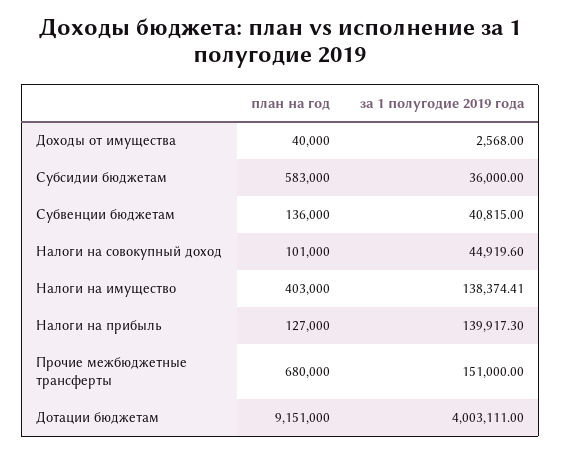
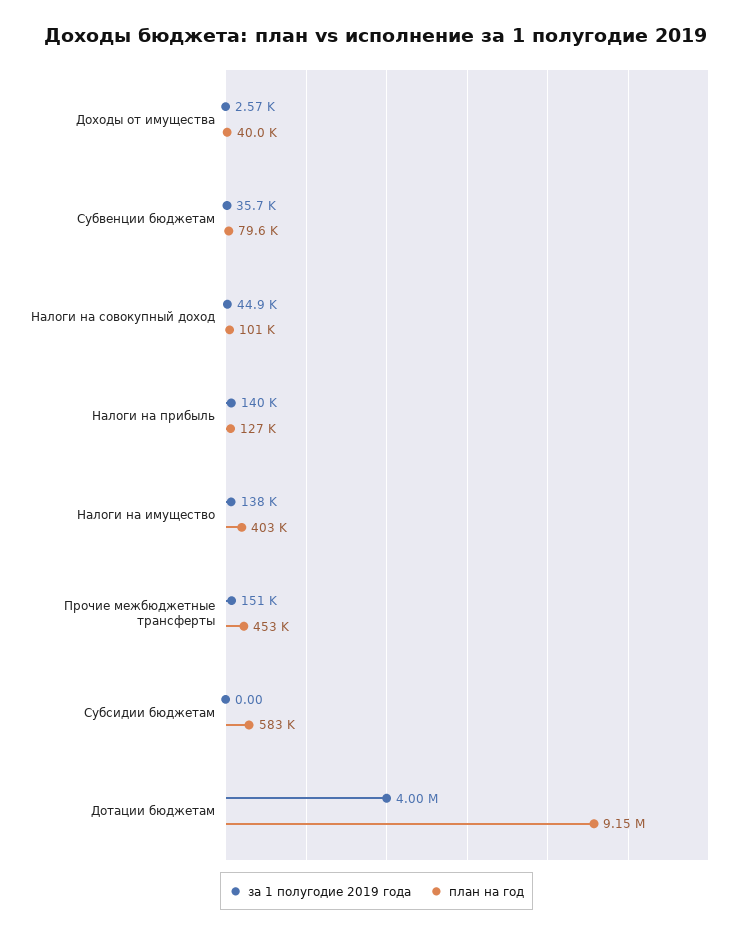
за 1 полугодие 2019 года, Субсидии бюджетам: 36000 -> 0
план на год, Субвенции бюджетам: 136000 -> 79600
за 1 полугодие 2019 года, Субвенции бюджетам: 40815 -> 35700
план на год, Прочие межбюджетные трансферты: 680000 -> 453000

